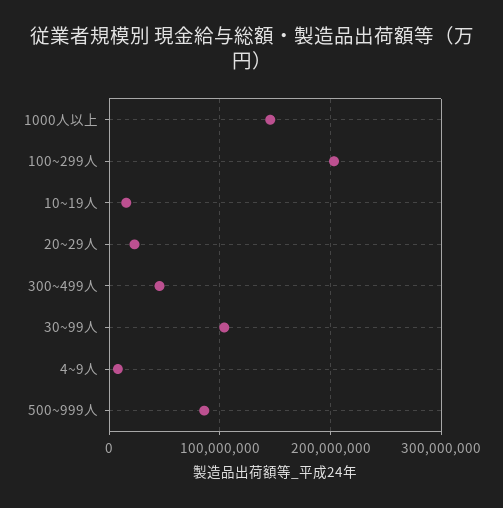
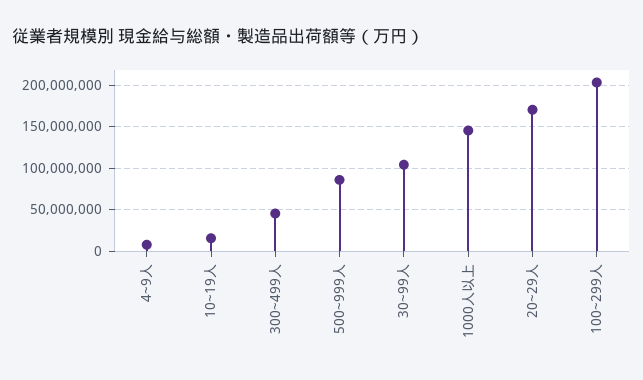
20~29人: 20000000 -> 170000000

